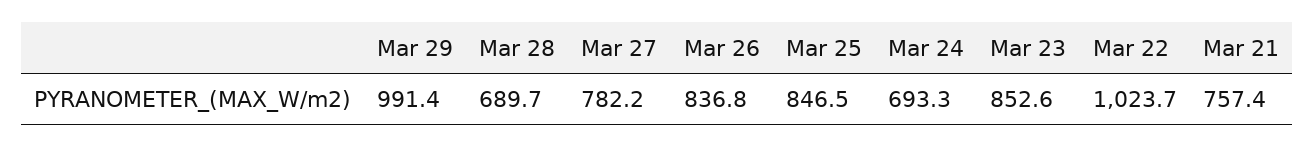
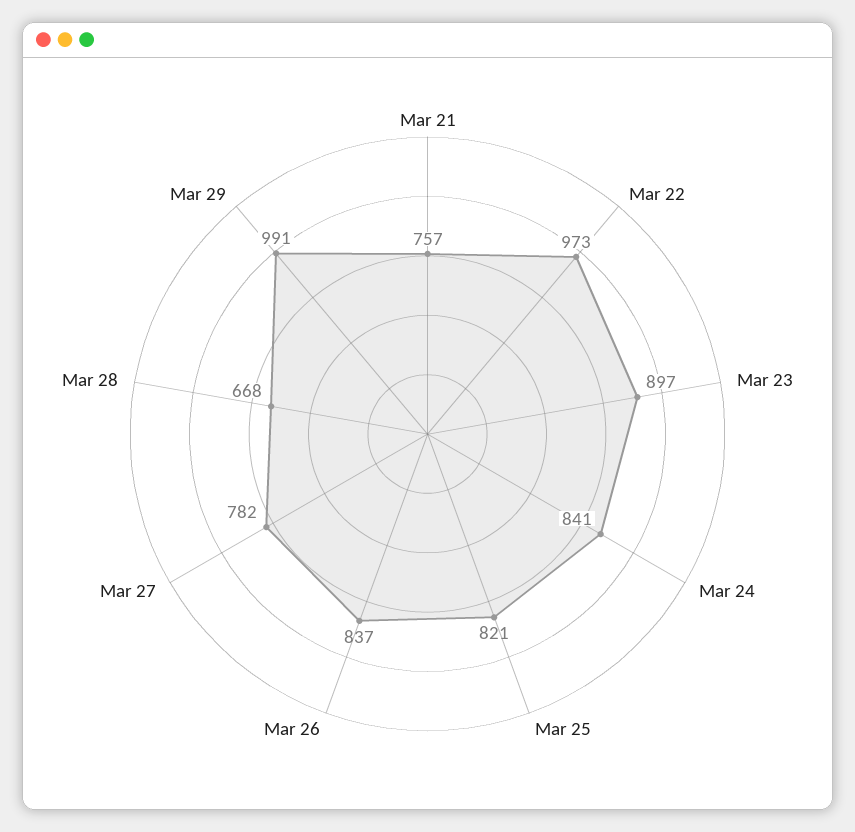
Mar 28: 689.7 -> 668
Mar 25: 846.5 -> 821
Mar 24: 693.3 -> 841
Mar 23: 852.6 -> 897
Mar 22: 1023.7 -> 973

